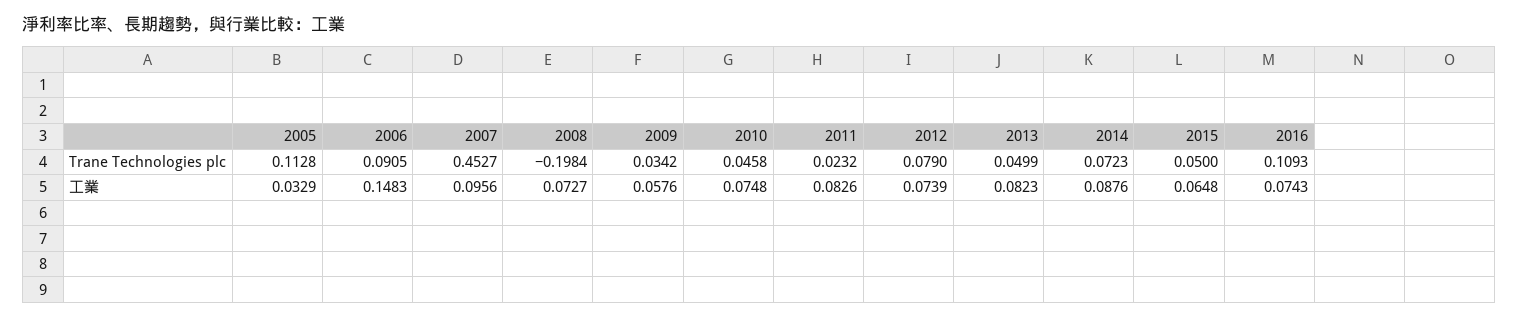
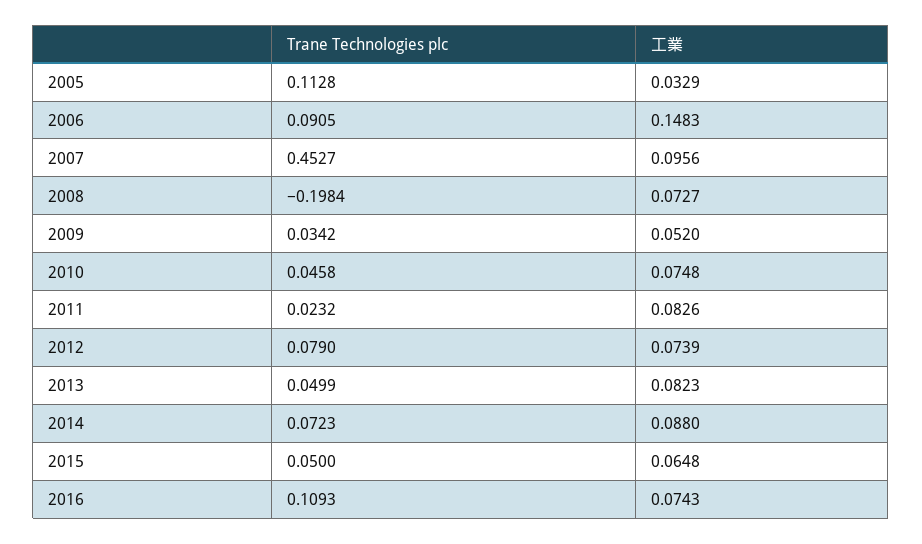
2009, 工業: 0.0576 -> 0.052
2014, 工業: 0.0876 -> 0.088

